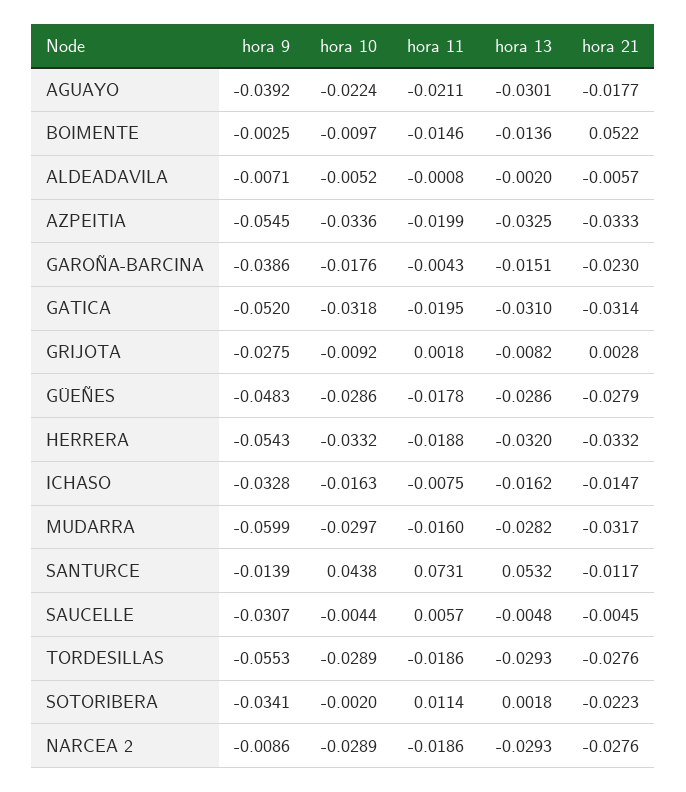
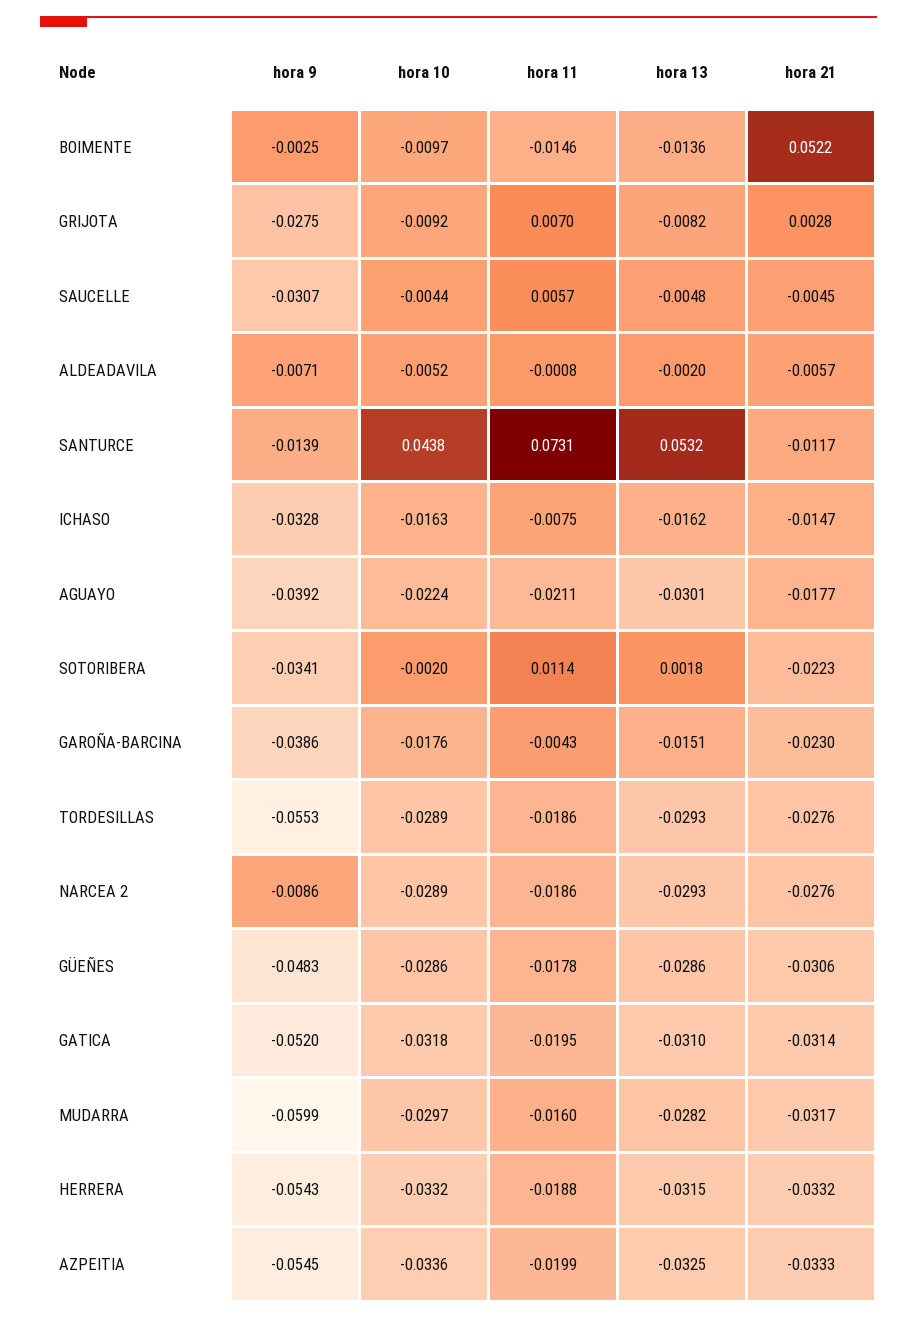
hora 11, GRIJOTA: 0.0018 -> 0.007
hora 21, GÜEÑES: -0.0279 -> -0.0306
hora 13, HERRERA: -0.032 -> -0.0315

